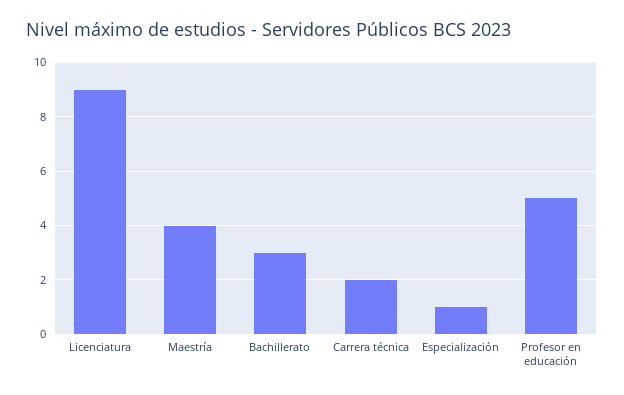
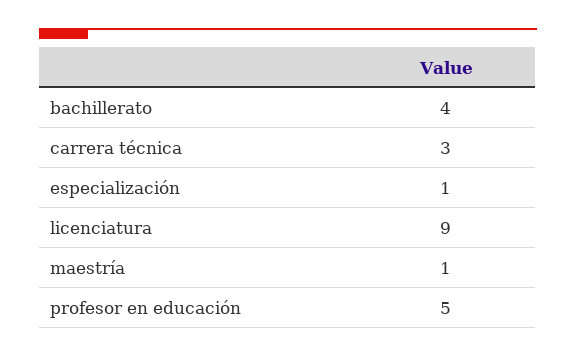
Maestría: 4 -> 1
Bachillerato: 3 -> 4
Carrera técnica: 2 -> 3

